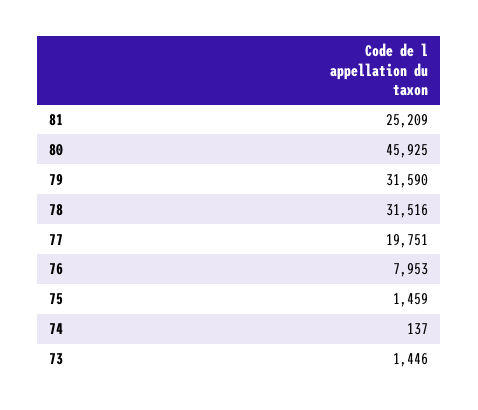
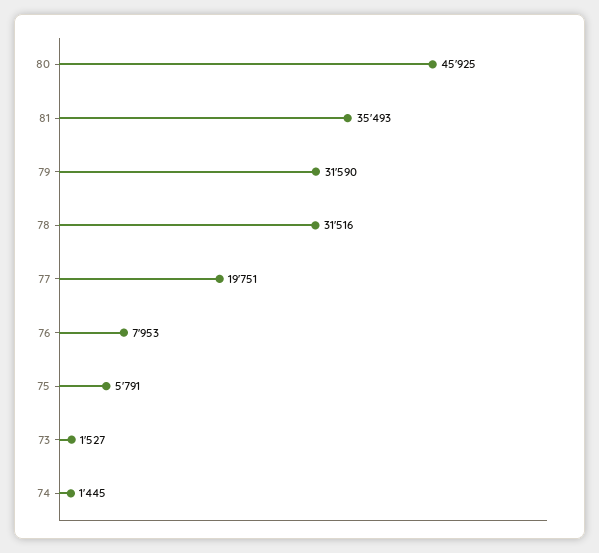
81: 25209 -> 35493
75: 1459 -> 5791
74: 137 -> 1445
73: 1446 -> 1527

